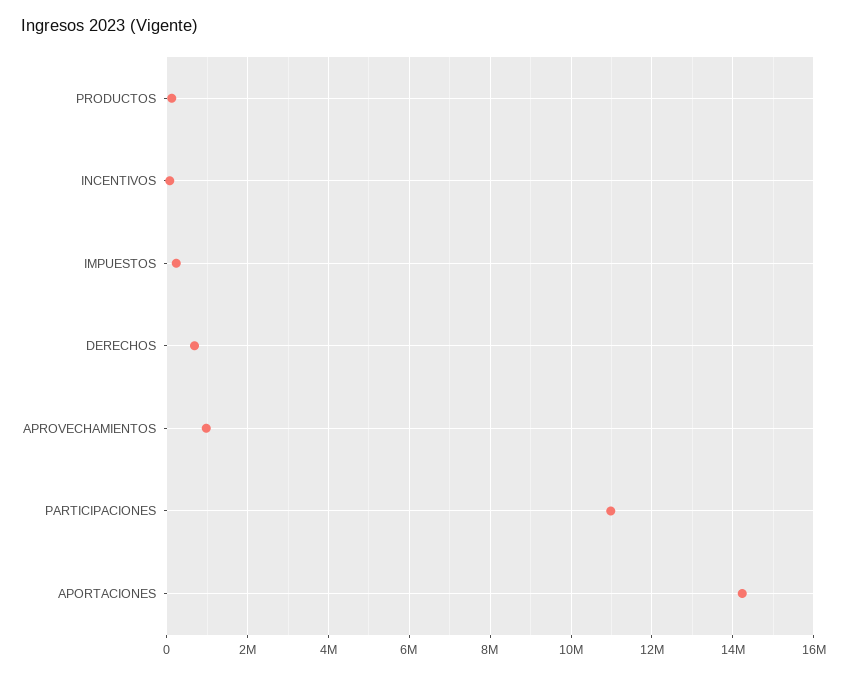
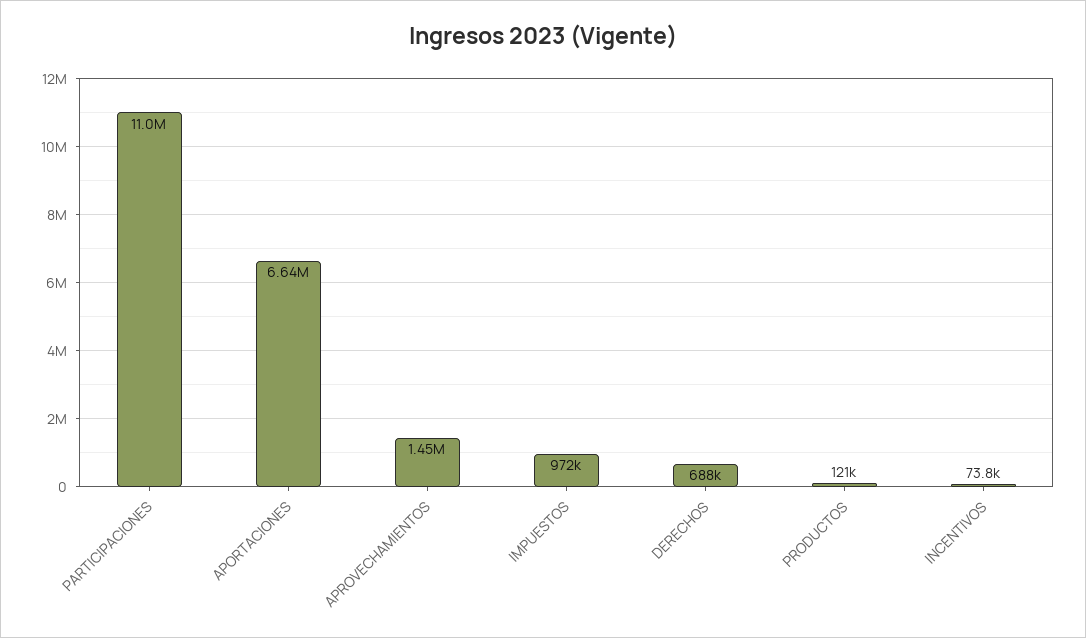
IMPUESTOS: 200000 -> 972000
APROVECHAMIENTOS: 1000000 -> 1450000
APORTACIONES: 14200000 -> 6640000

